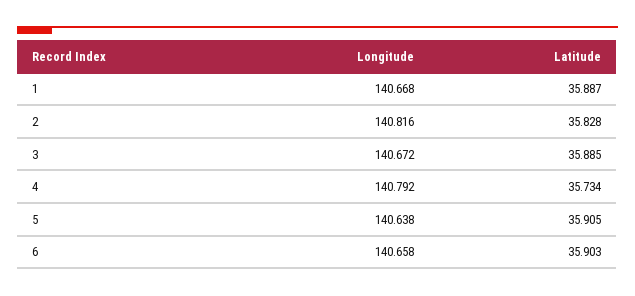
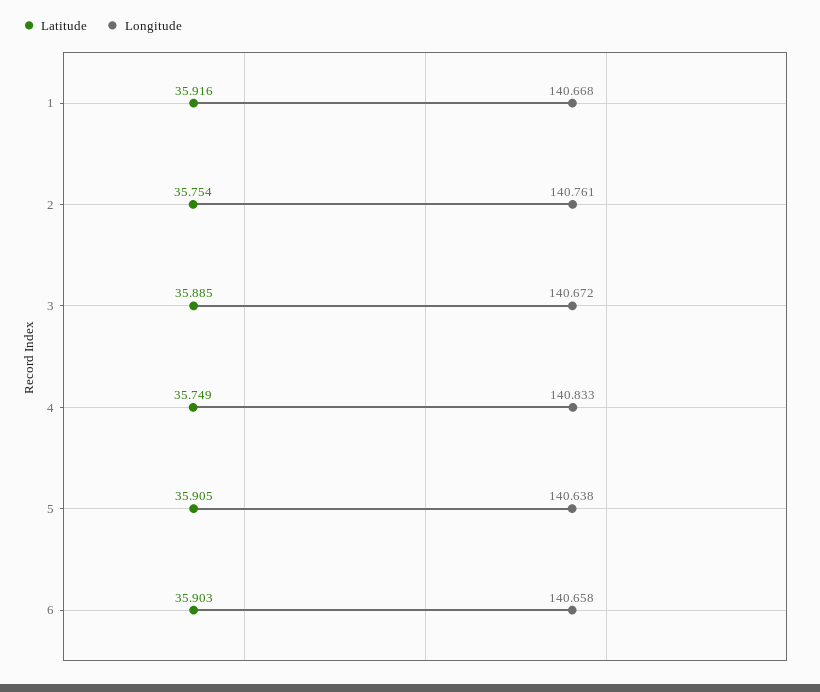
Latitude, 1: 35.887 -> 35.916
Longitude, 2: 140.816 -> 140.761
Latitude, 2: 35.828 -> 35.754
Longitude, 4: 140.792 -> 140.833
Latitude, 4: 35.734 -> 35.749

